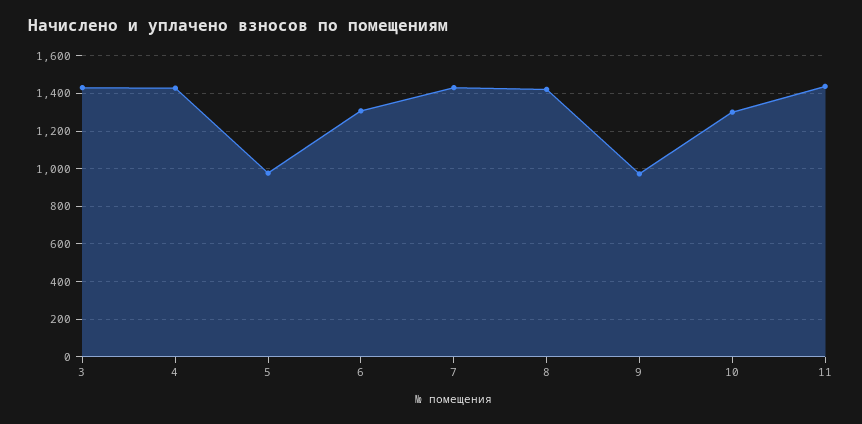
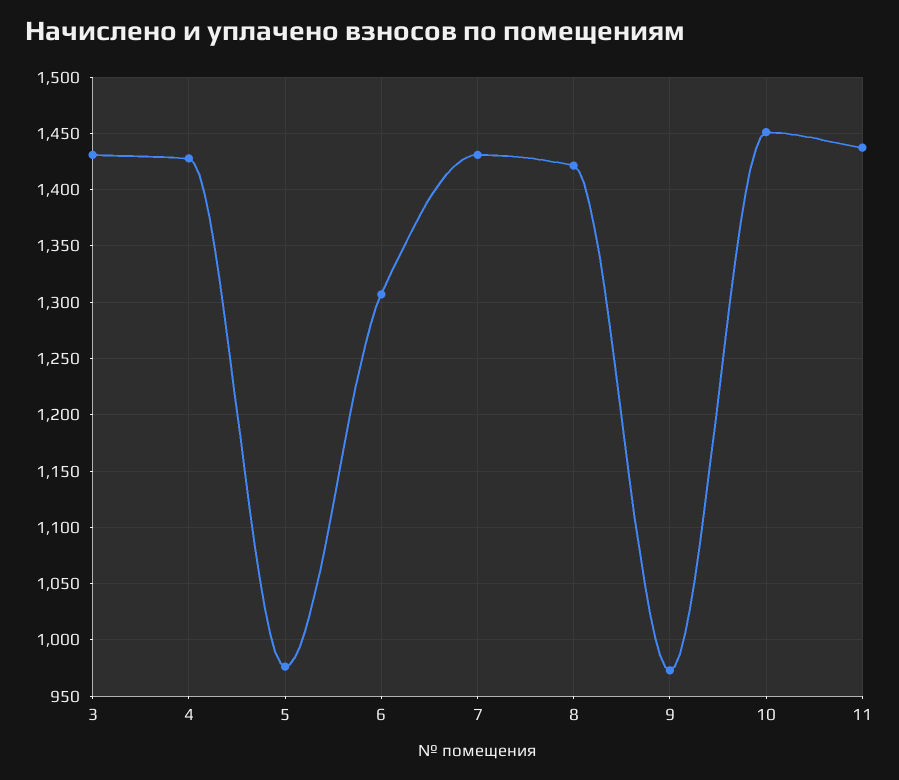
10: 1300 -> 1450

